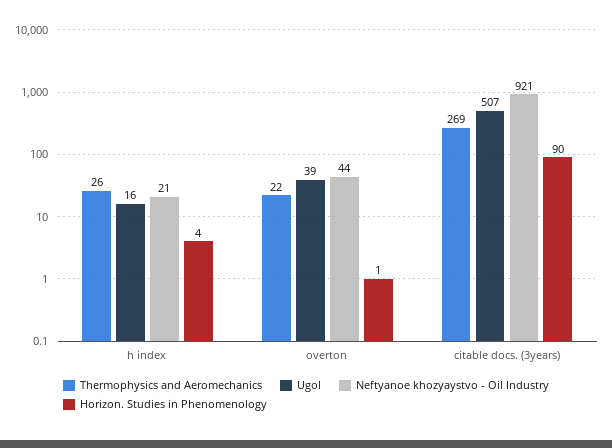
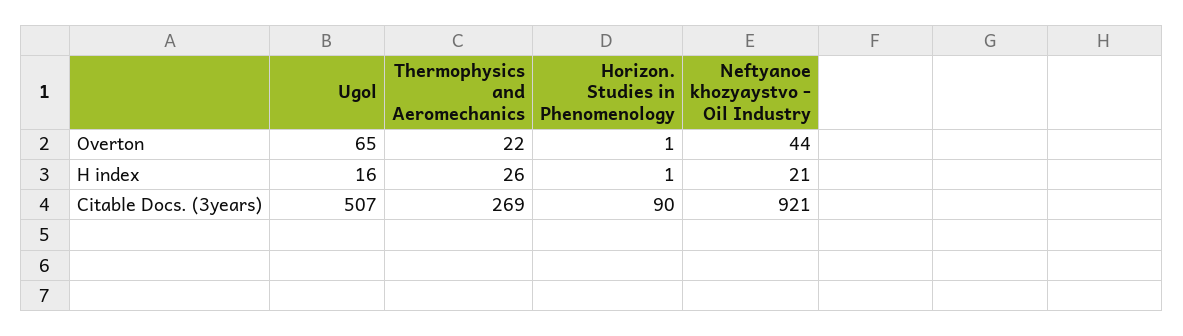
Horizon. Studies in Phenomenology, h index: 4 -> 1
Ugol, overton: 39 -> 65

